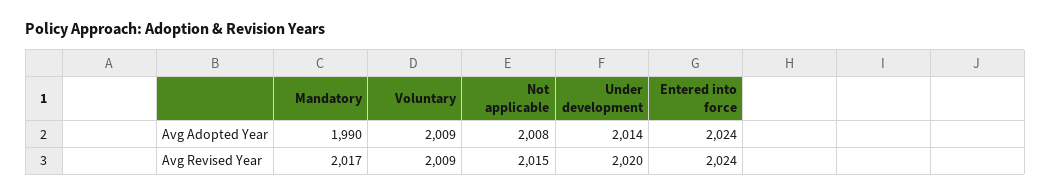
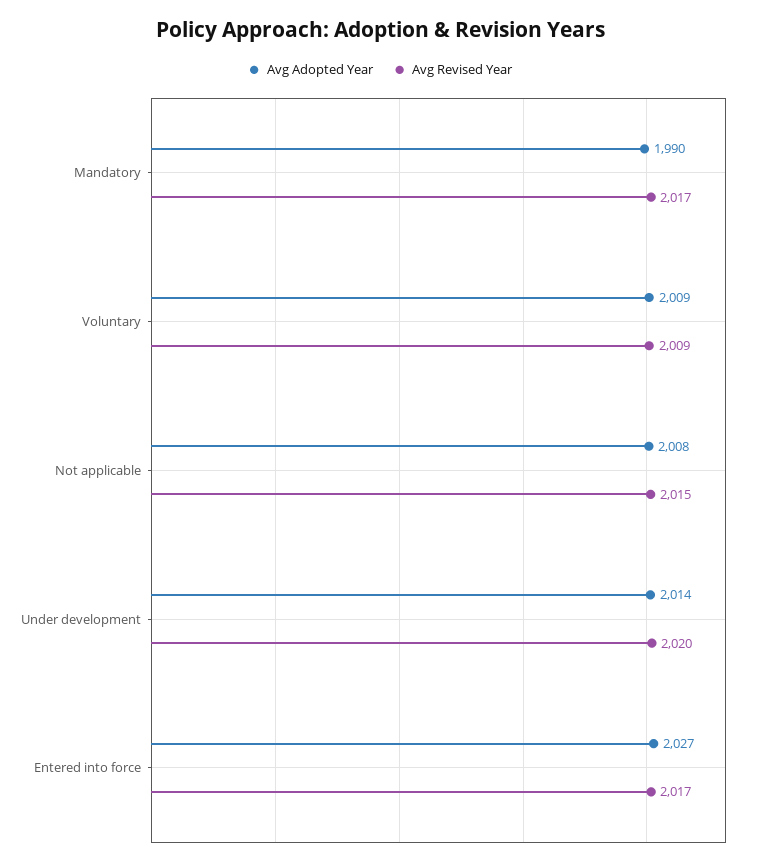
Avg Adopted Year, Entered into force: 2024 -> 2027
Avg Revised Year, Entered into force: 2024 -> 2017

